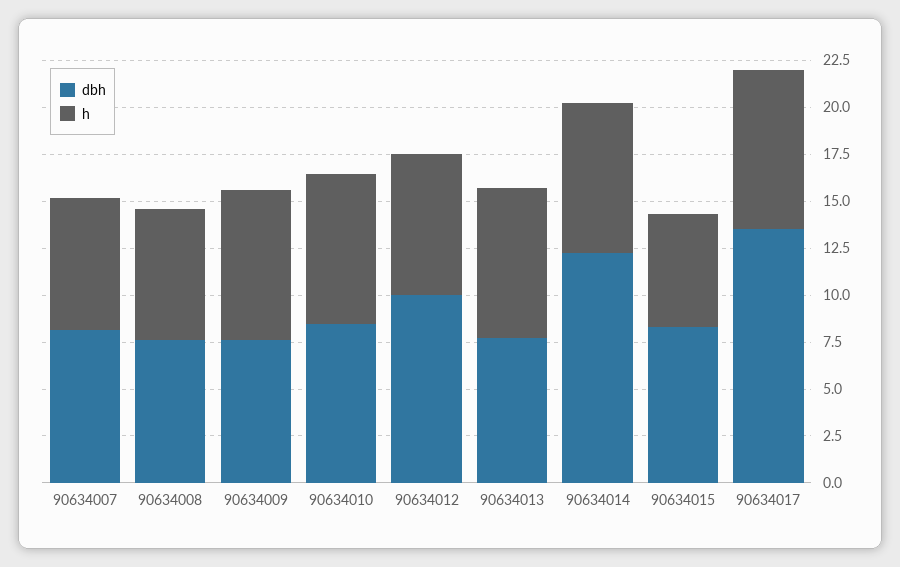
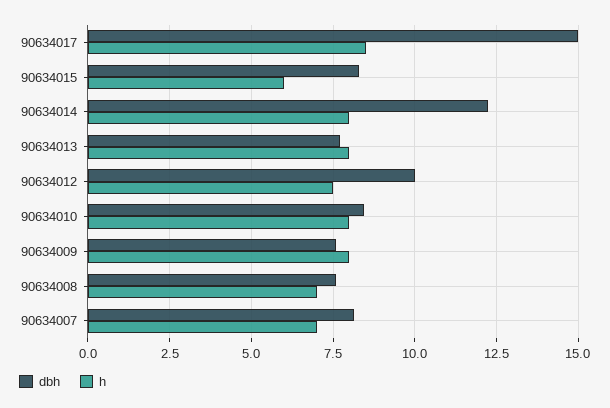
dbh, 90634017: 13.5 -> 15

